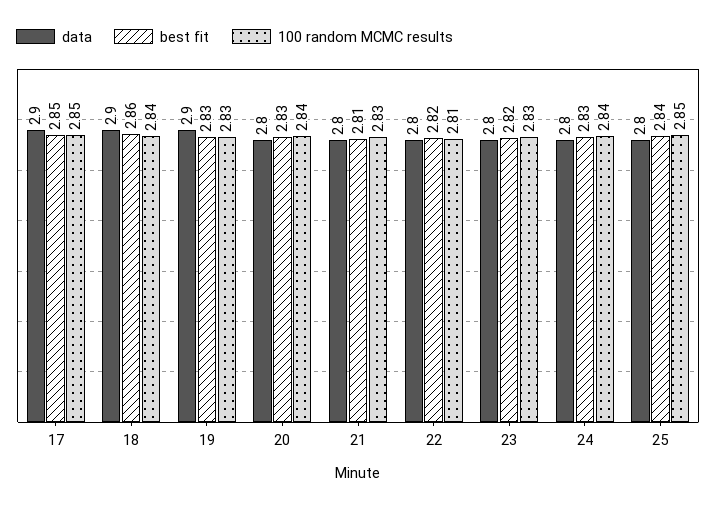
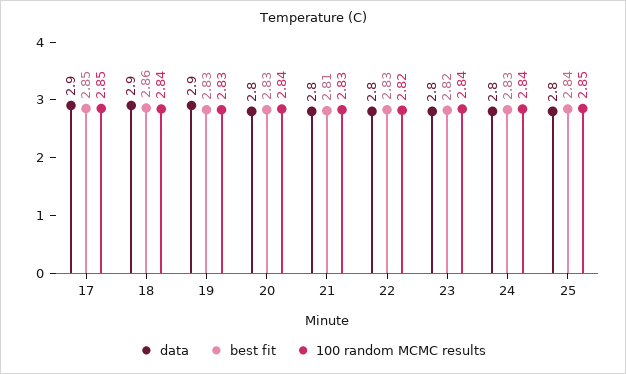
best fit, 22: 2.82 -> 2.83
100 random MCMC results, 22: 2.81 -> 2.82
100 random MCMC results, 23: 2.83 -> 2.84

